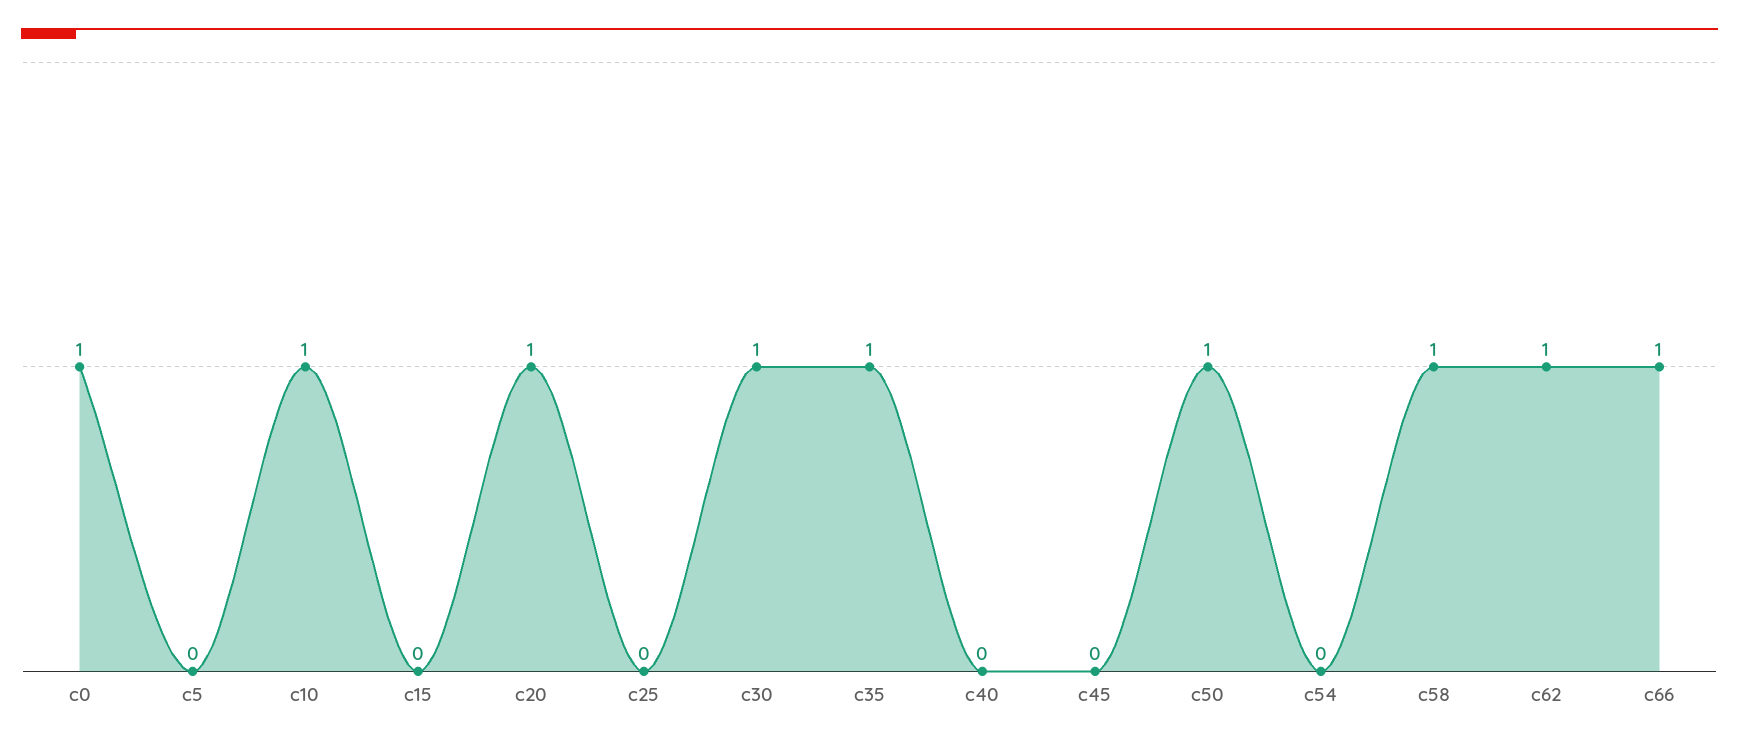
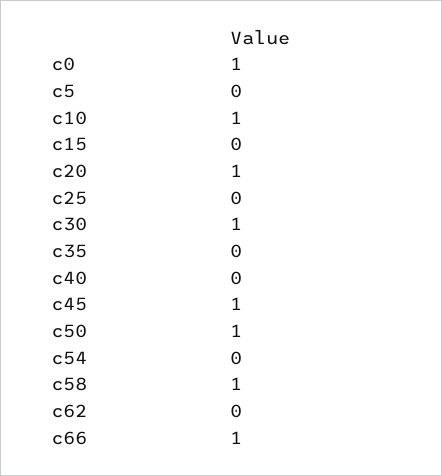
c35: 1 -> 0
c45: 0 -> 1
c62: 1 -> 0

